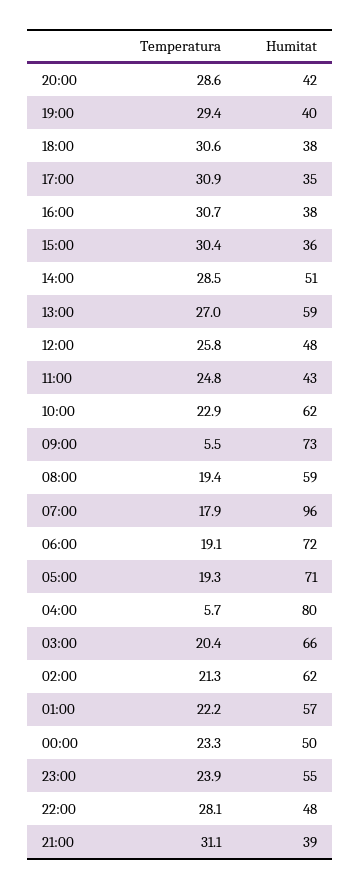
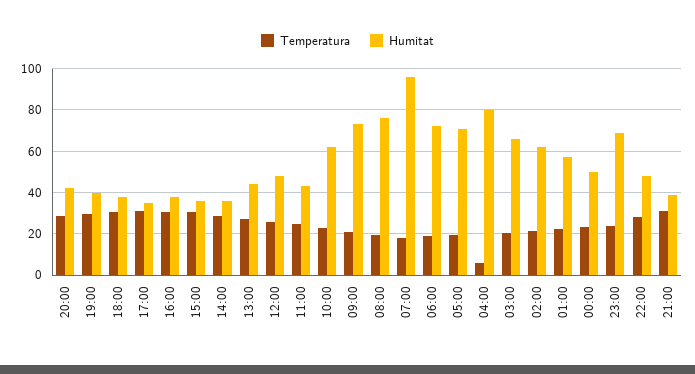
Humitat, 14:00: 51 -> 35
Humitat, 13:00: 59 -> 45
Temperatura, 09:00: 5.5 -> 20
Humitat, 08:00: 59 -> 75
Humitat, 23:00: 55 -> 70

